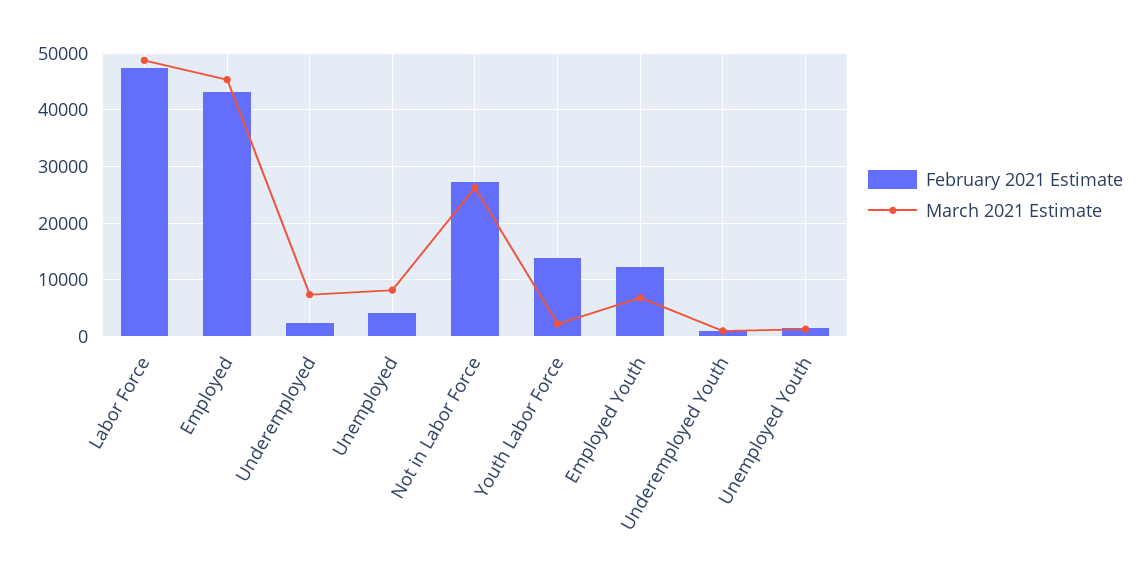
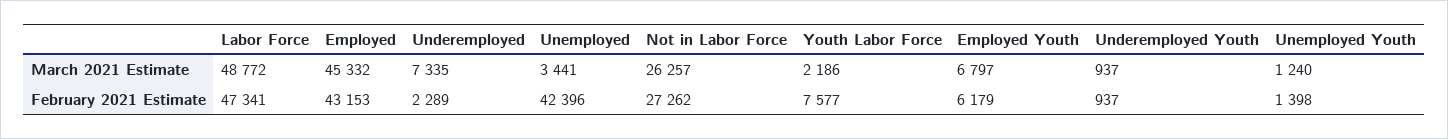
February 2021 Estimate, Unemployed: 4000 -> 42396
March 2021 Estimate, Unemployed: 8000 -> 3441
February 2021 Estimate, Youth Labor Force: 14000 -> 7577
February 2021 Estimate, Employed Youth: 12000 -> 6179

